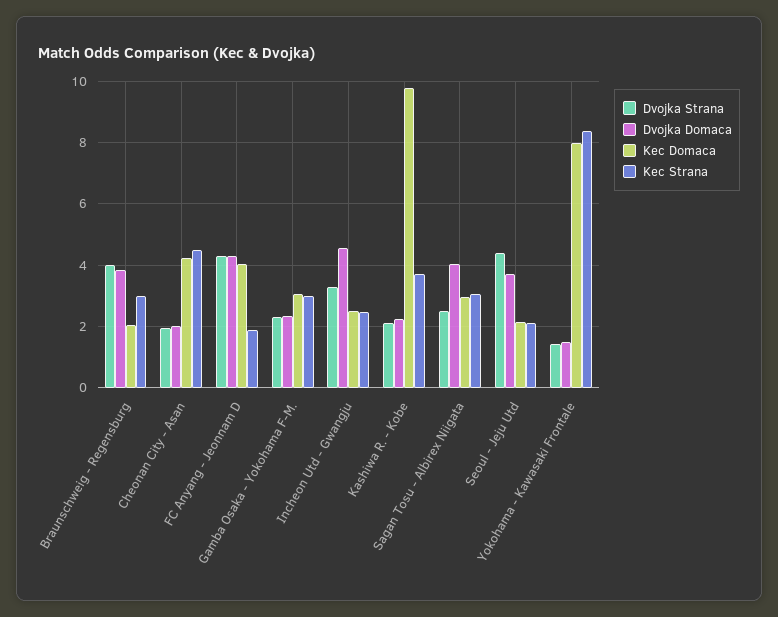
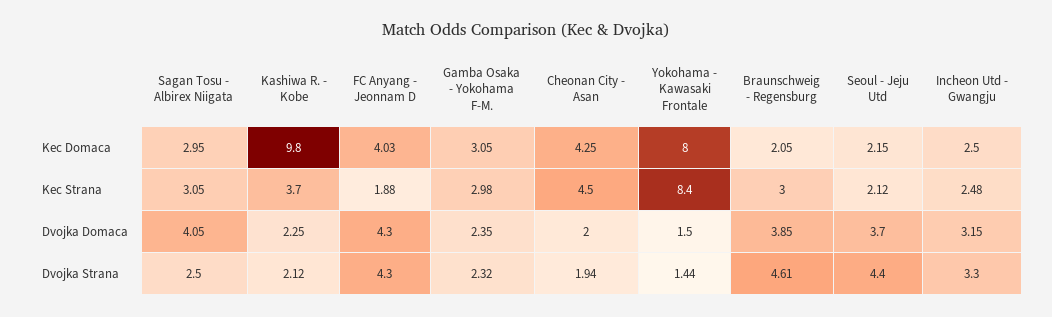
Dvojka Strana, Braunschweig - Regensburg: 4 -> 4.61
Dvojka Domaca, Incheon Utd - Gwangju: 4.6 -> 3.15

